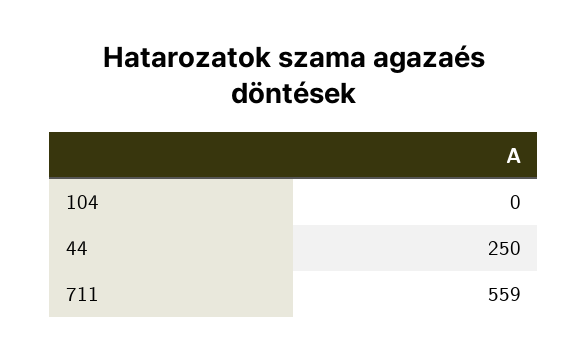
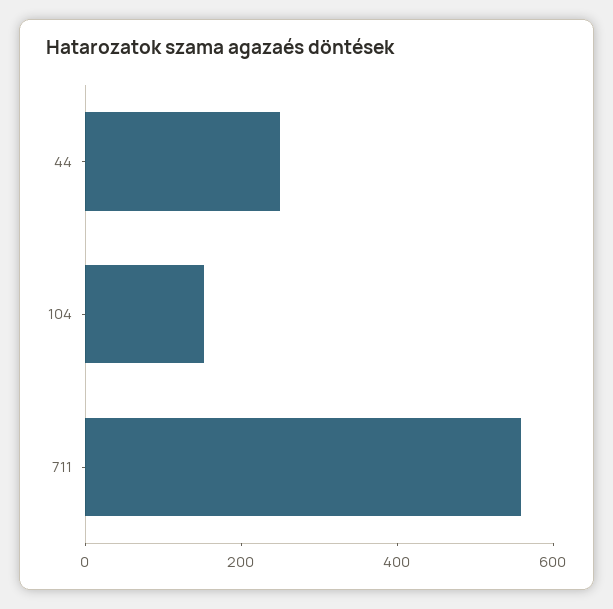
104: 0 -> 150

